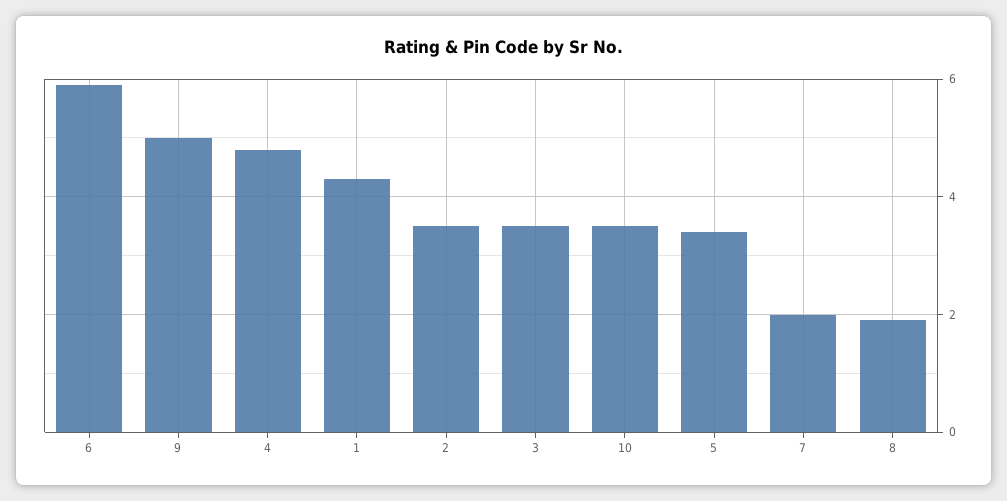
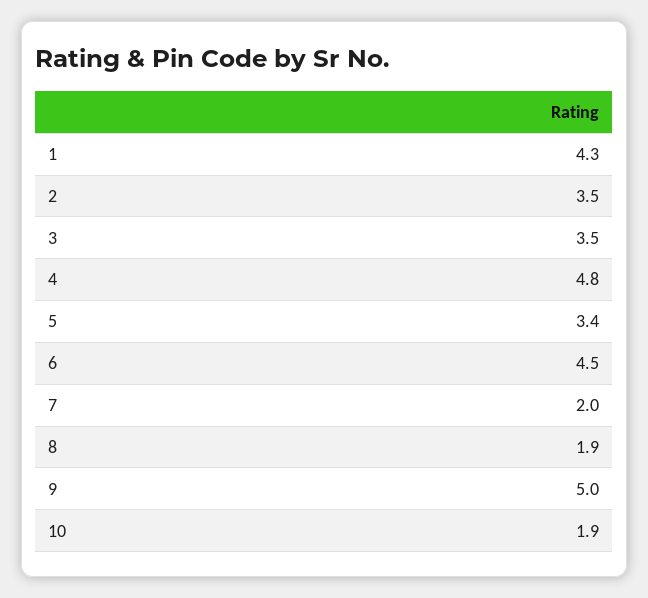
6: 6 -> 4.5
10: 3.5 -> 1.9

